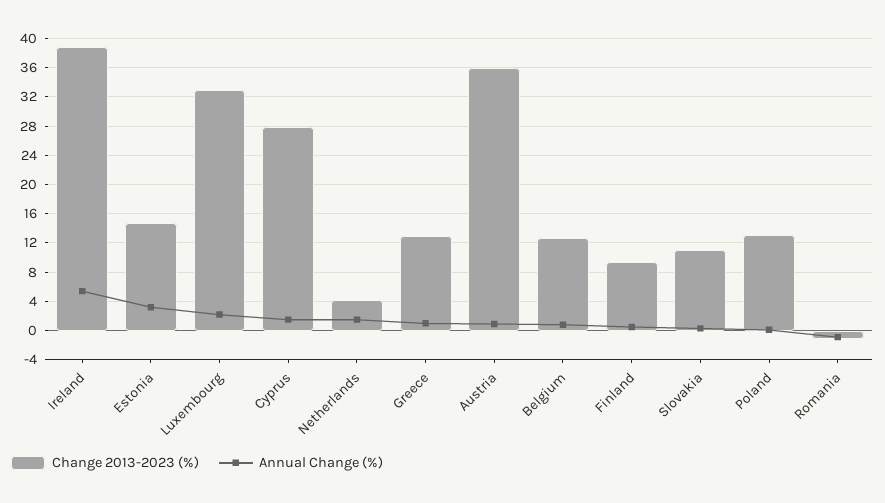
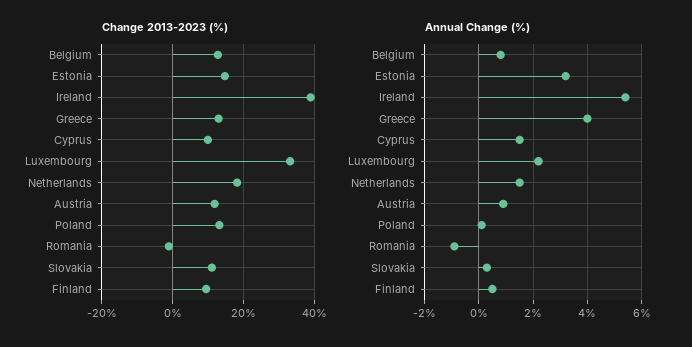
Change 2013-2023 (%), Cyprus: 28 -> 10
Change 2013-2023 (%), Netherlands: 4 -> 18
Annual Change (%), Greece: 1 -> 4
Change 2013-2023 (%), Austria: 36 -> 12

